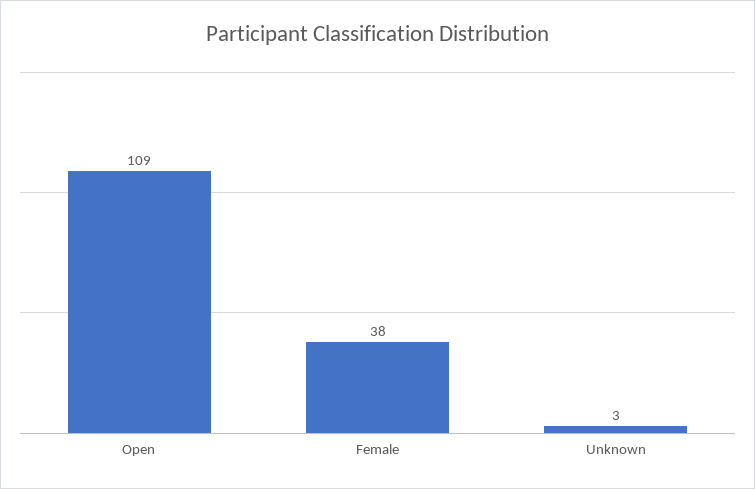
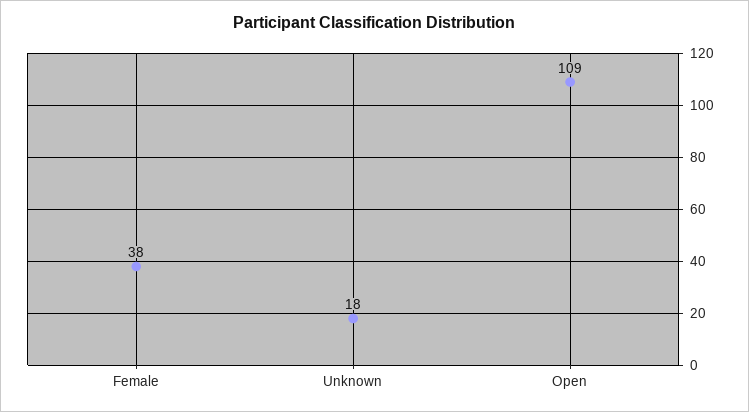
Unknown: 3 -> 18

